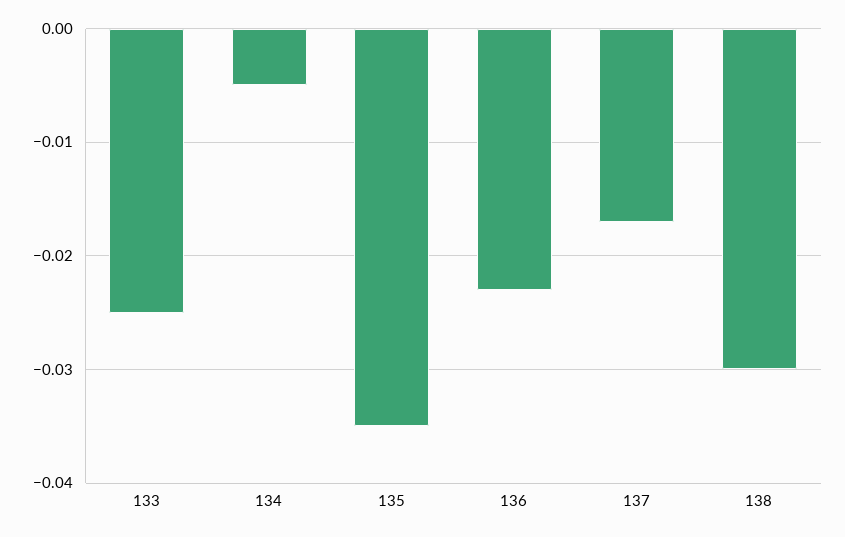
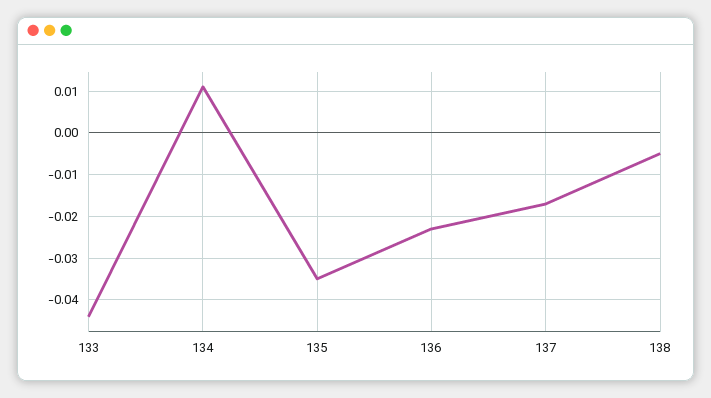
133: -0.025 -> -0.045
134: -0.005 -> 0.01
138: -0.03 -> -0.005

